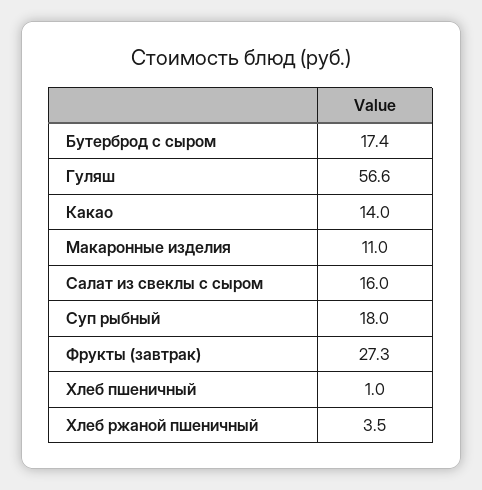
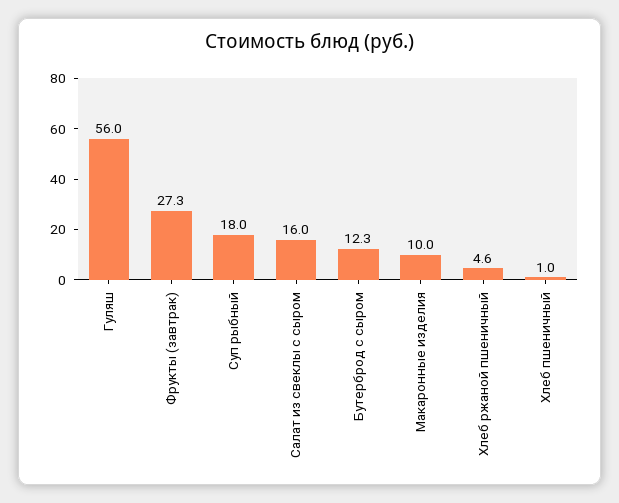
Бутерброд с сыром: 17.4 -> 12.3
Гуляш: 56.6 -> 56
Какао: 14 -> none
Макаронные изделия: 11 -> 10
Хлеб ржаной пшеничный: 3.5 -> 4.6

